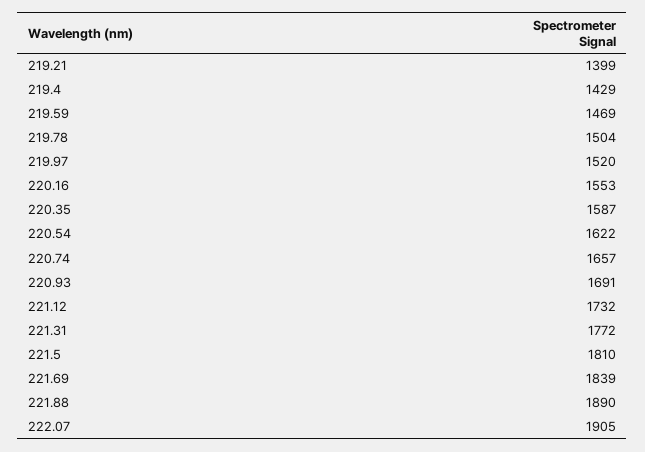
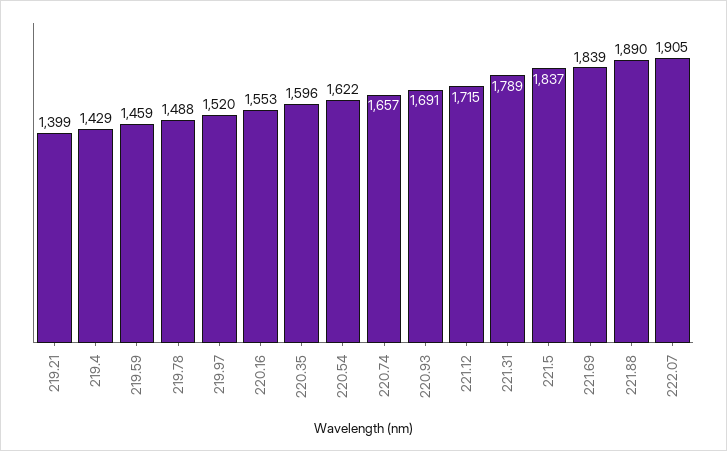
219.59: 1469 -> 1459
219.78: 1504 -> 1488
220.35: 1587 -> 1596
221.12: 1732 -> 1715
221.31: 1772 -> 1789
221.5: 1810 -> 1837

